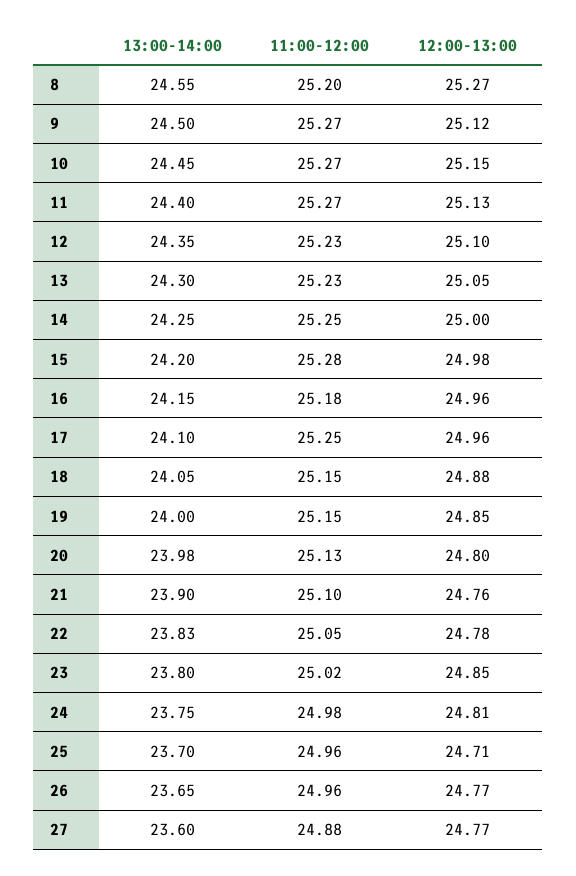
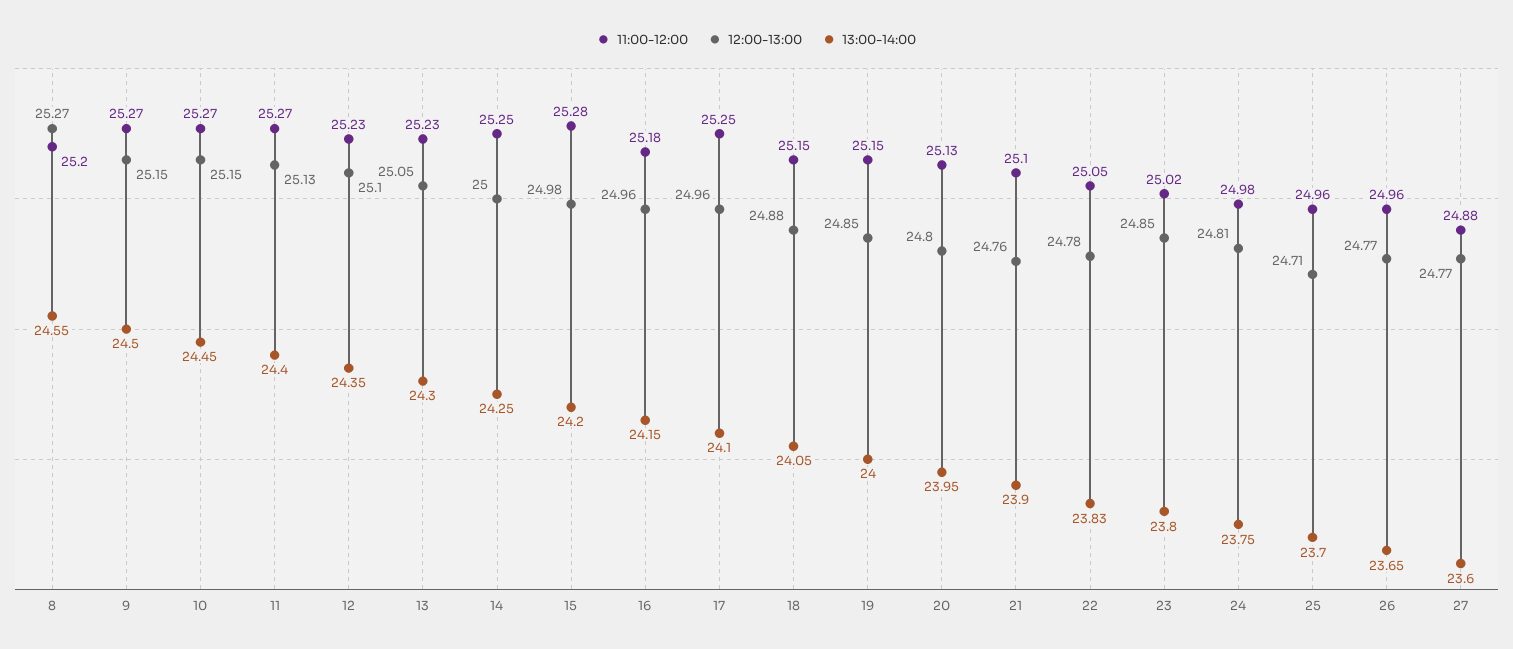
12:00-13:00, 9: 25.12 -> 25.15
13:00-14:00, 20: 23.98 -> 23.95

